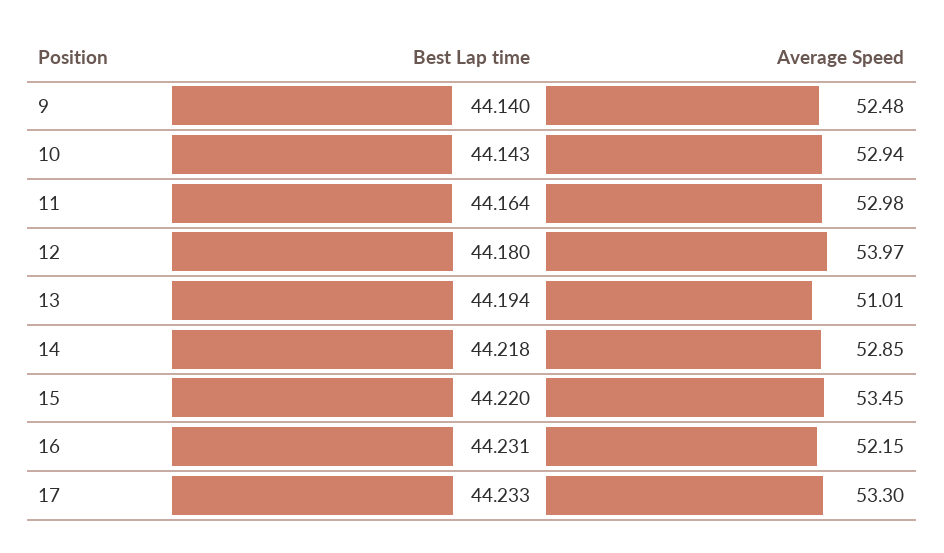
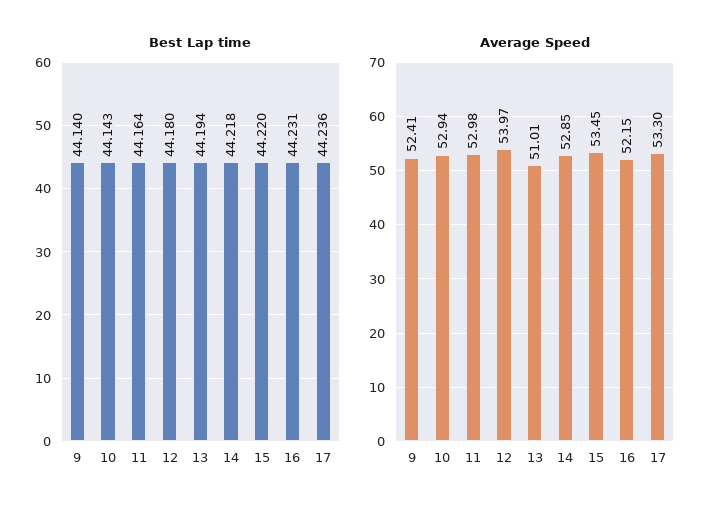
Average Speed, 9: 52.48 -> 52.41
Best Lap time, 17: 44.233 -> 44.236

